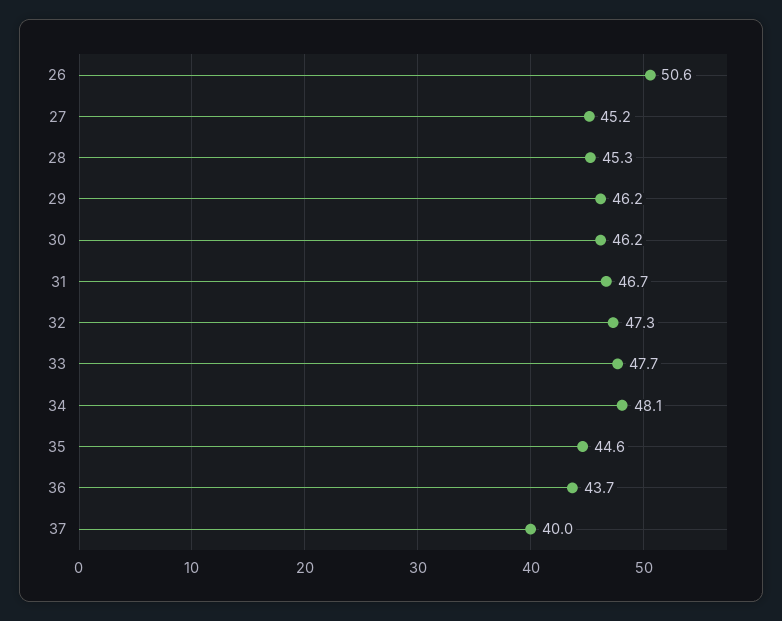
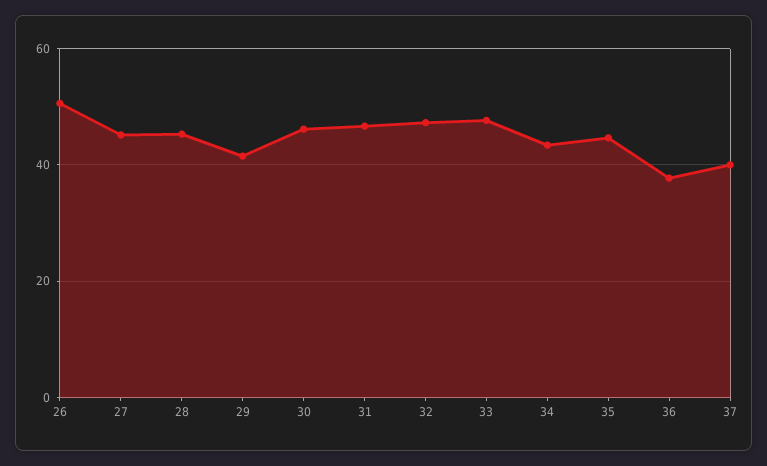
29: 46.2 -> 42
34: 48.1 -> 44
36: 43.7 -> 38

